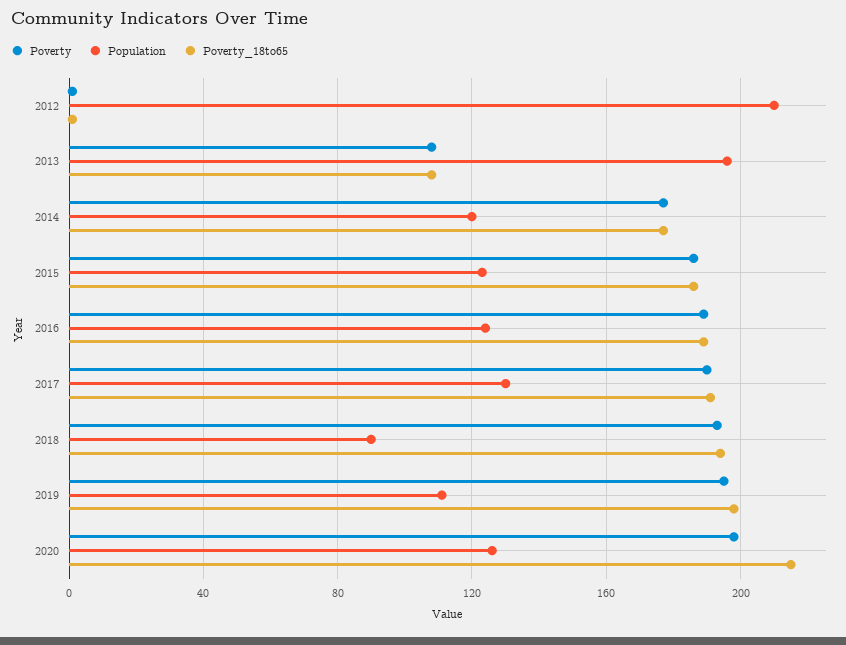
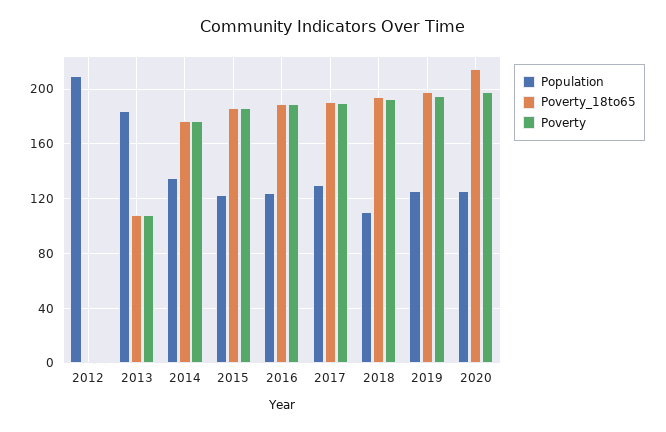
Population, 2013: 195 -> 185
Population, 2014: 120 -> 135
Population, 2018: 90 -> 110
Population, 2019: 110 -> 125

